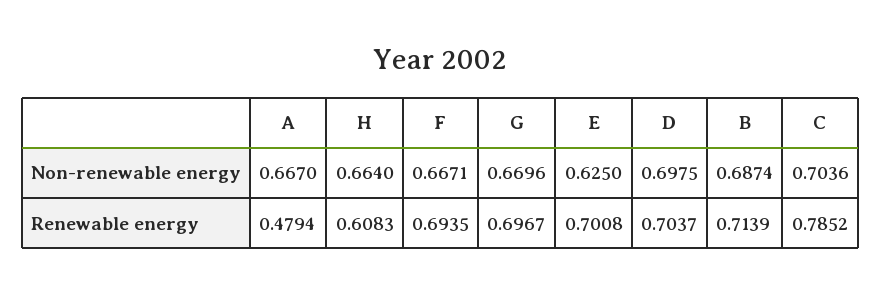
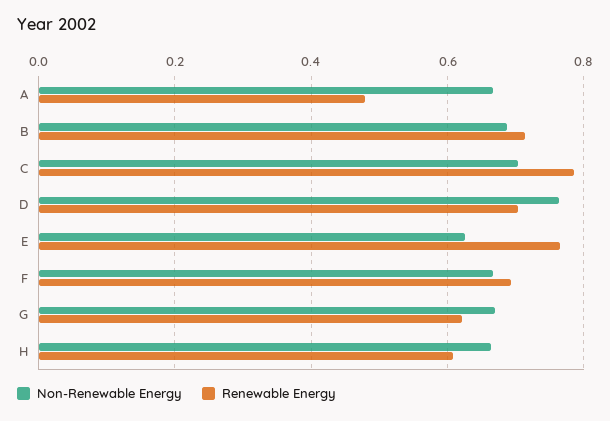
Non-renewable energy, D: 0.6975 -> 0.76
Renewable energy, G: 0.6967 -> 0.62
Renewable energy, E: 0.7008 -> 0.76

